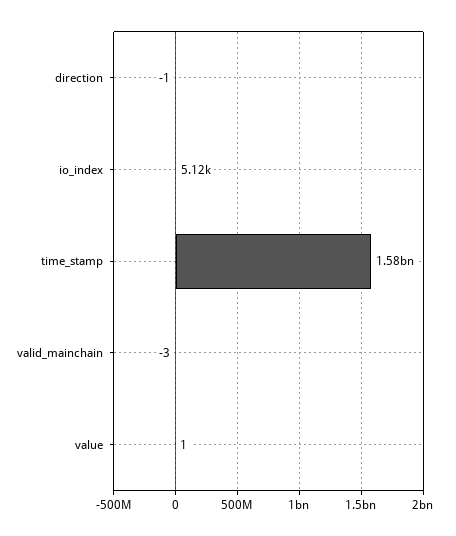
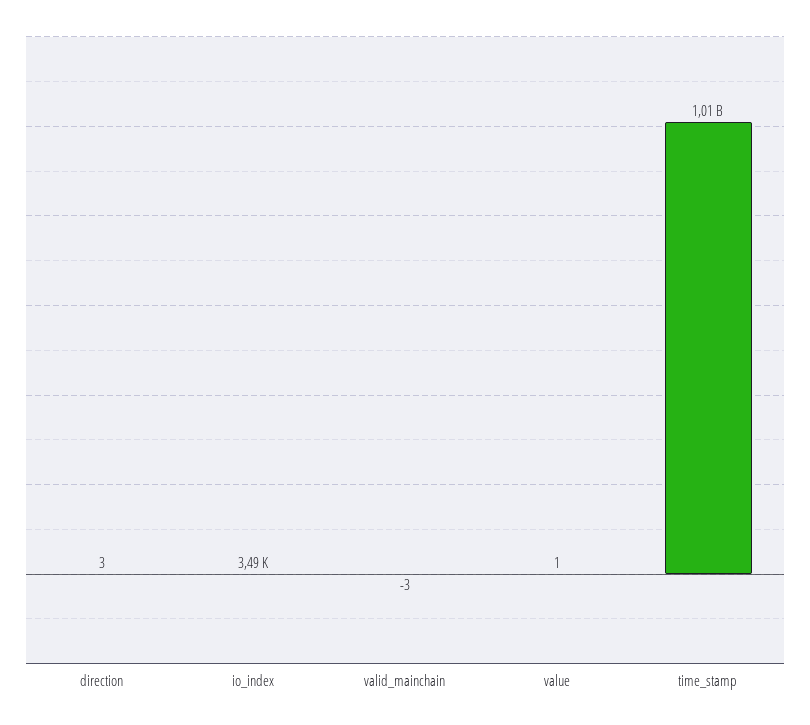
direction: -1 -> 3
io_index: 5120 -> 3490
time_stamp: 1580000000 -> 1010000000

